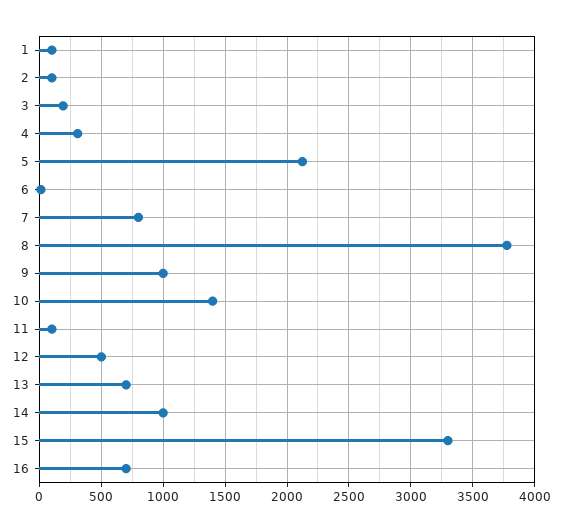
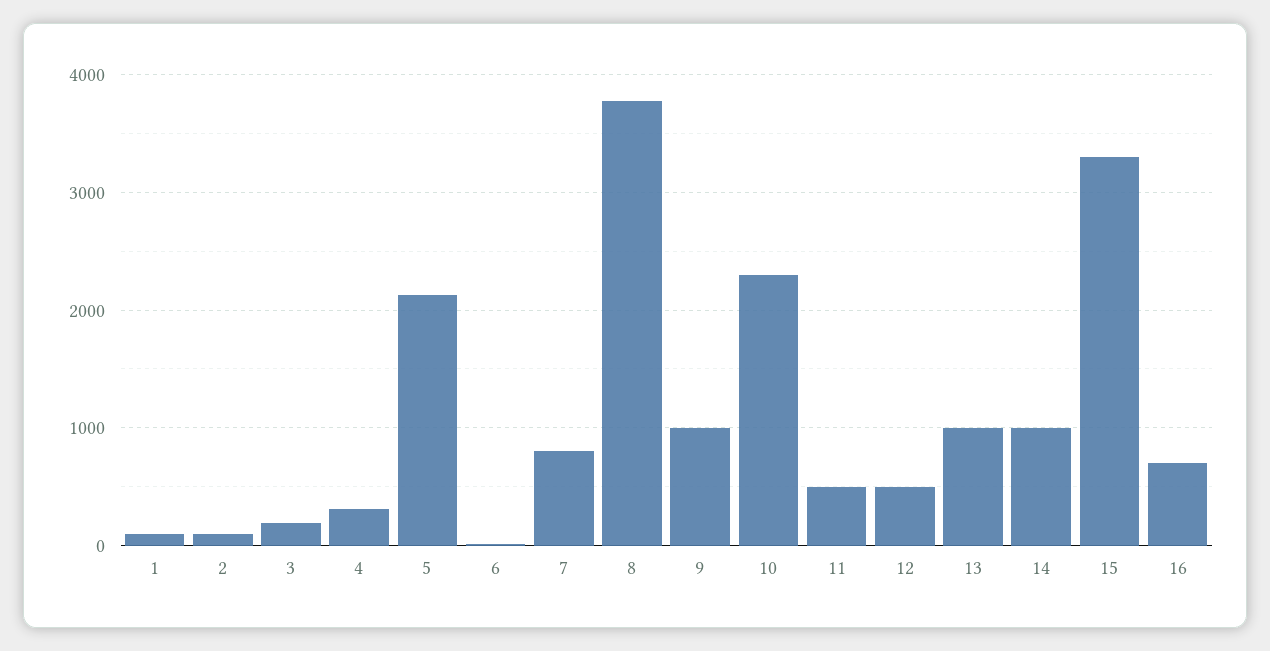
10: 1400 -> 2300
11: 100 -> 500
13: 700 -> 1000

